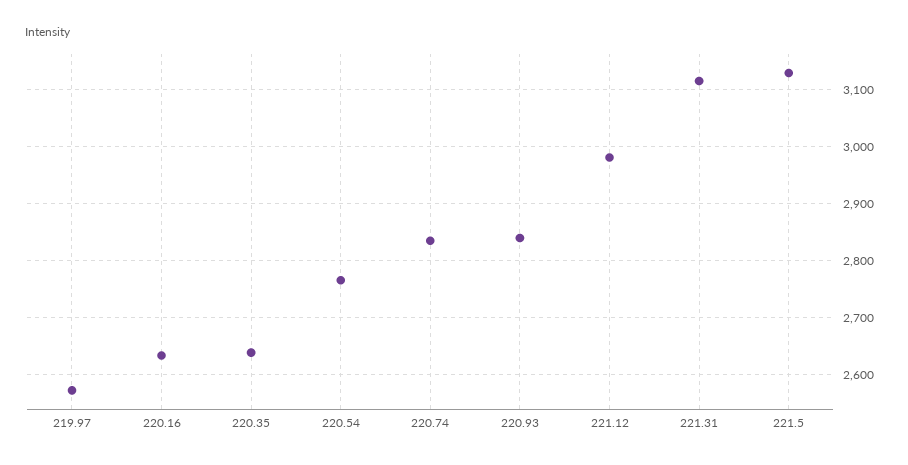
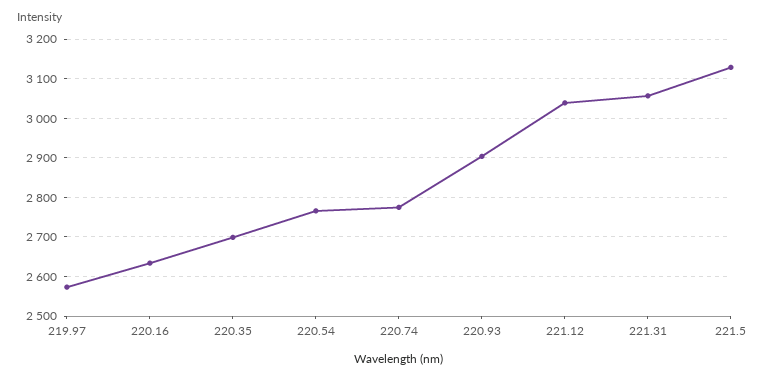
220.35: 2640 -> 2700
220.74: 2840 -> 2780
220.93: 2840 -> 2900
221.12: 2980 -> 3040
221.31: 3120 -> 3060

